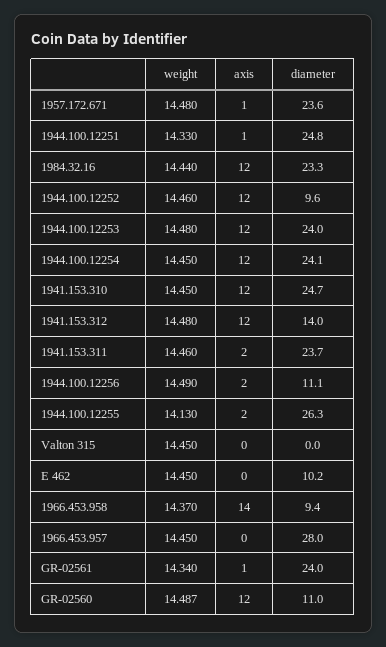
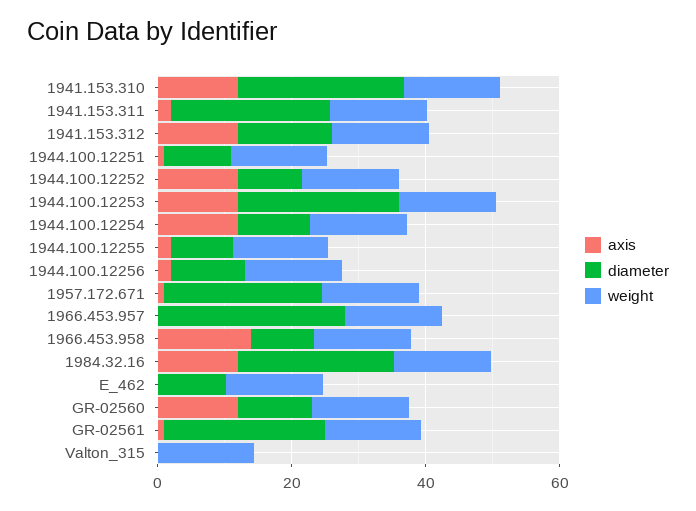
diameter, 1944.100.12251: 24.8 -> 10
diameter, 1944.100.12254: 24.1 -> 10
diameter, 1944.100.12255: 26.3 -> 10

